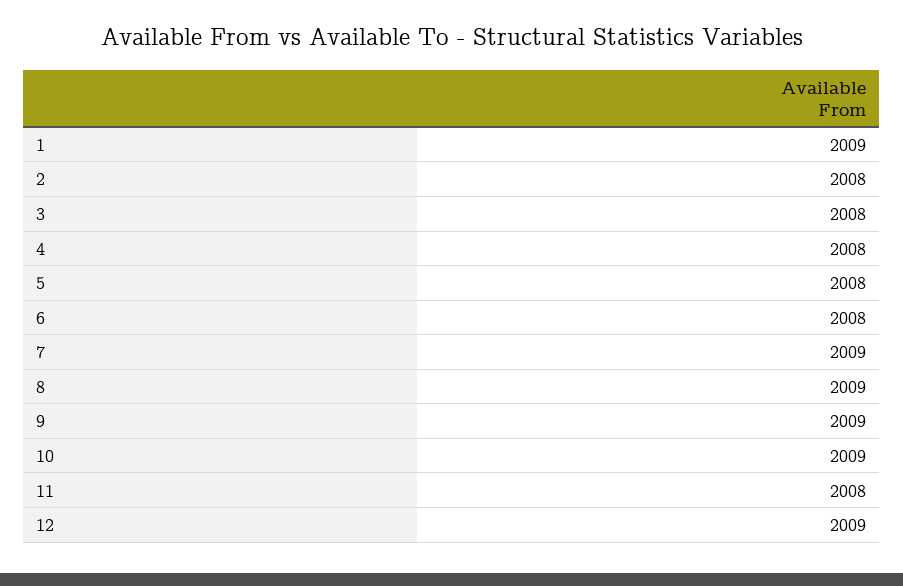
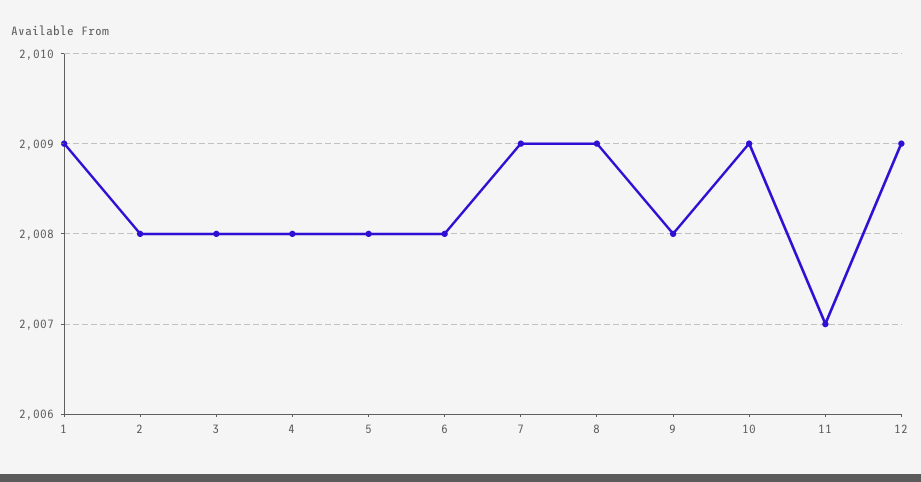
9: 2009 -> 2008
11: 2008 -> 2007

